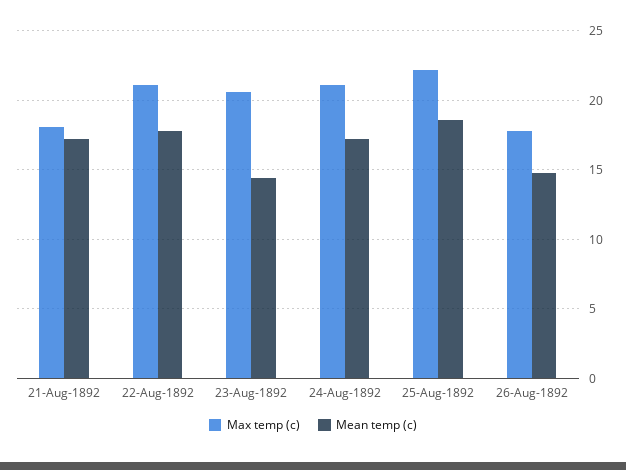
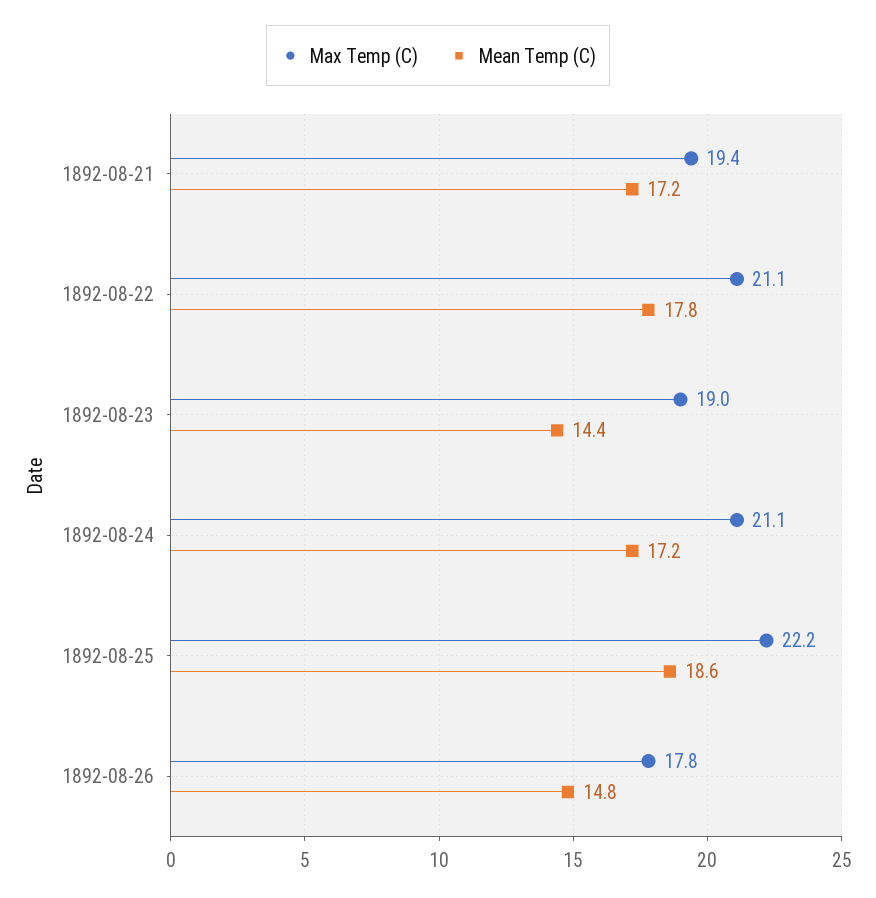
Max temp (c), 21-Aug-1892: 18 -> 19.4
Max temp (c), 23-Aug-1892: 20.5 -> 19

